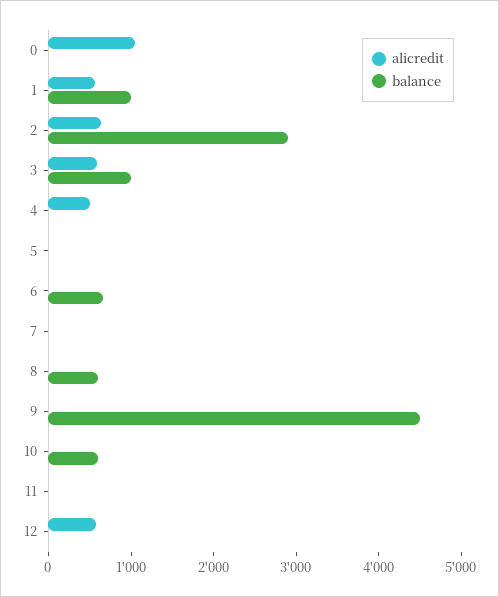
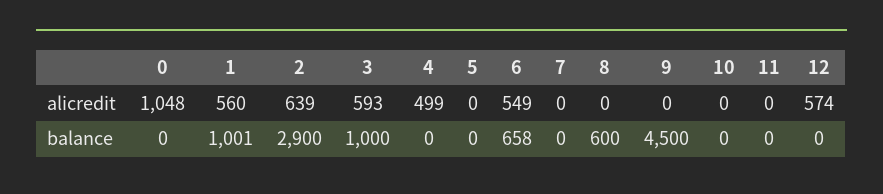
alicredit, 6: 0 -> 549
balance, 10: 600 -> 0

